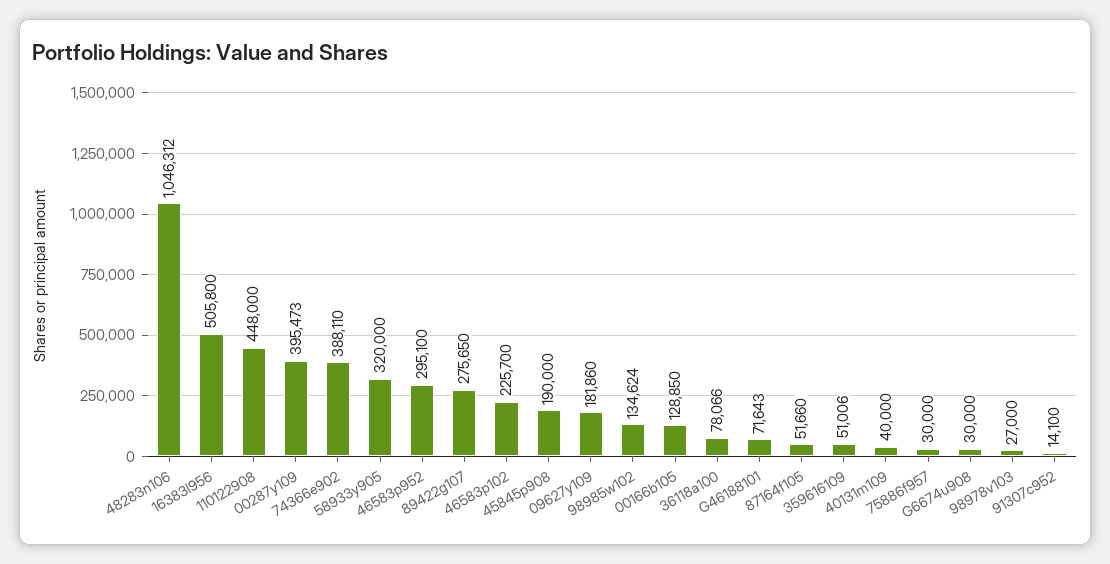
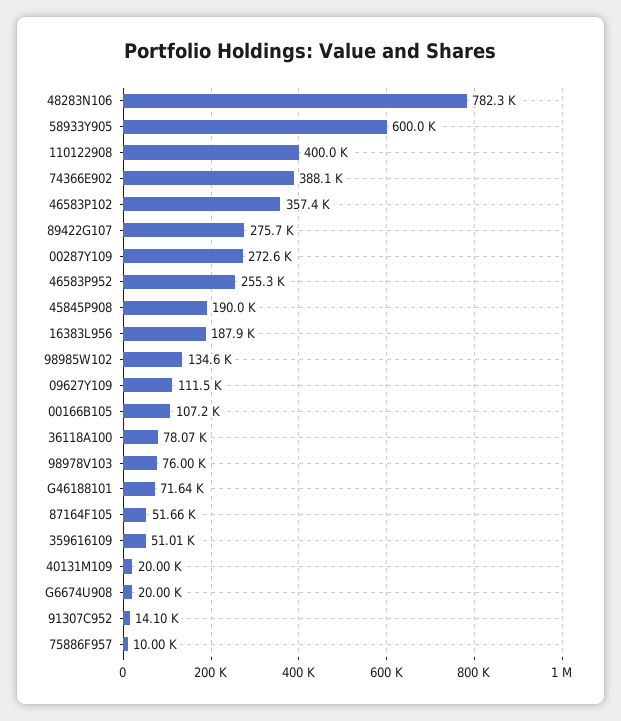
48283n106: 1046312 -> 782300
16383l956: 505800 -> 187900
110122908: 448000 -> 400000
00287y109: 395473 -> 272600
58933y905: 320000 -> 600000
46583p952: 295100 -> 255300
46583p102: 225700 -> 357400
09627y109: 181860 -> 111500
00166b105: 128850 -> 107200
40131m109: 40000 -> 20000
75886f957: 30000 -> 10000
G6674u908: 30000 -> 20000
98978v103: 27000 -> 76000

